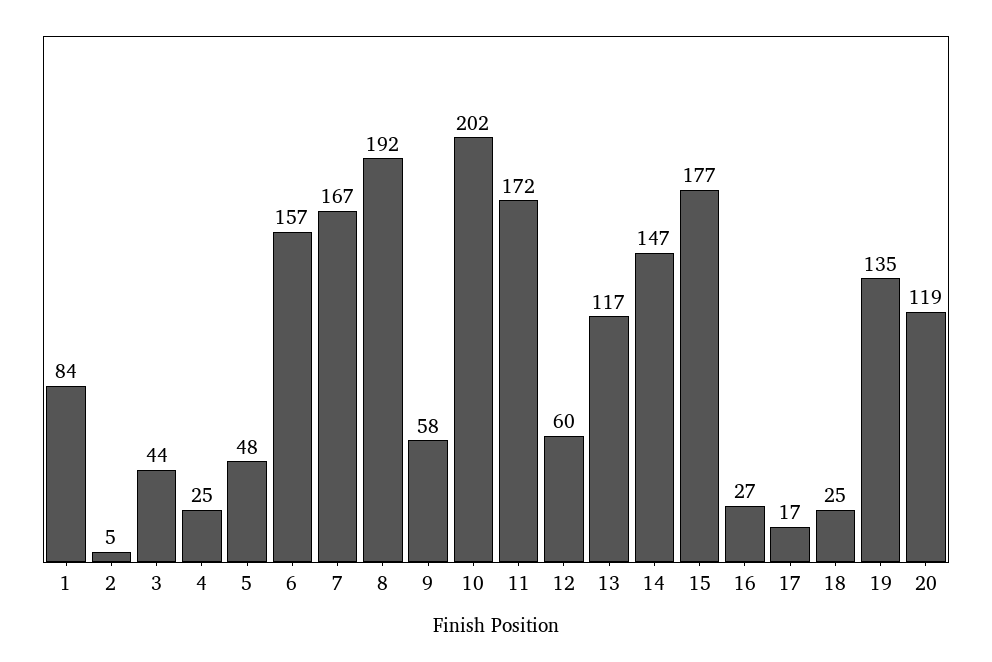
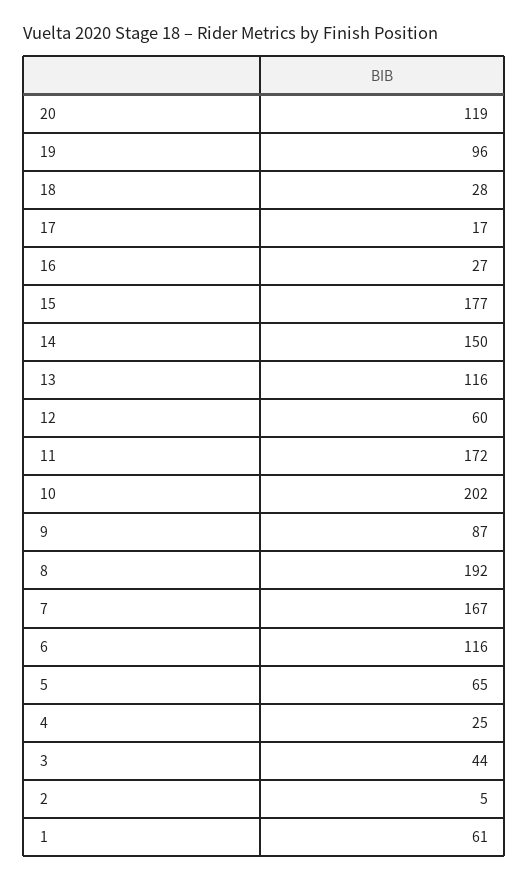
1: 84 -> 61
5: 48 -> 65
6: 157 -> 116
9: 58 -> 87
13: 117 -> 116
14: 147 -> 150
18: 25 -> 28
19: 135 -> 96

